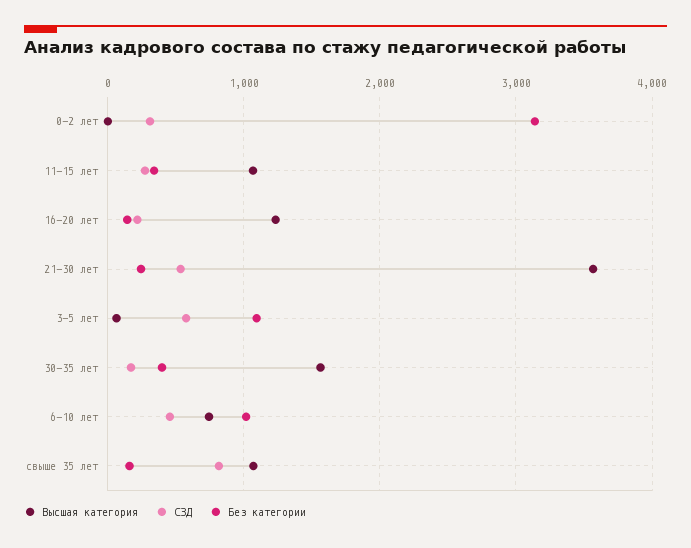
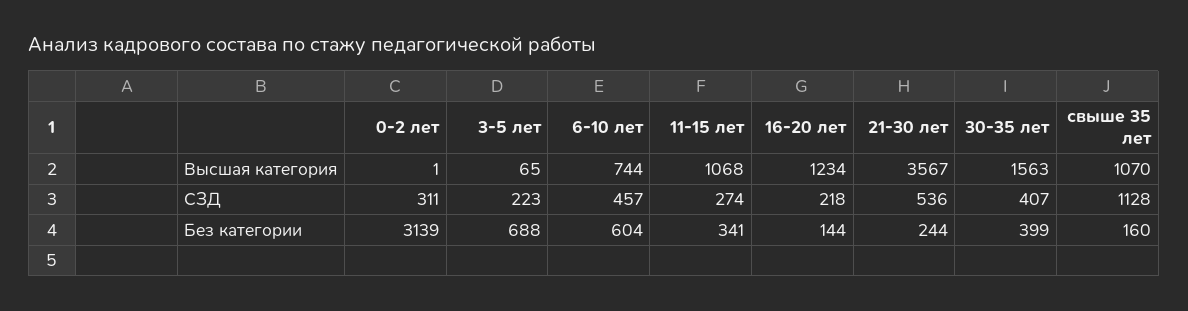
СЗД, 3-5 лет: 600 -> 223
Без категории, 3-5 лет: 1100 -> 688
СЗД, 30-35 лет: 200 -> 407
Без категории, 6-10 лет: 1000 -> 604
СЗД, свыше 35 лет: 800 -> 1128

